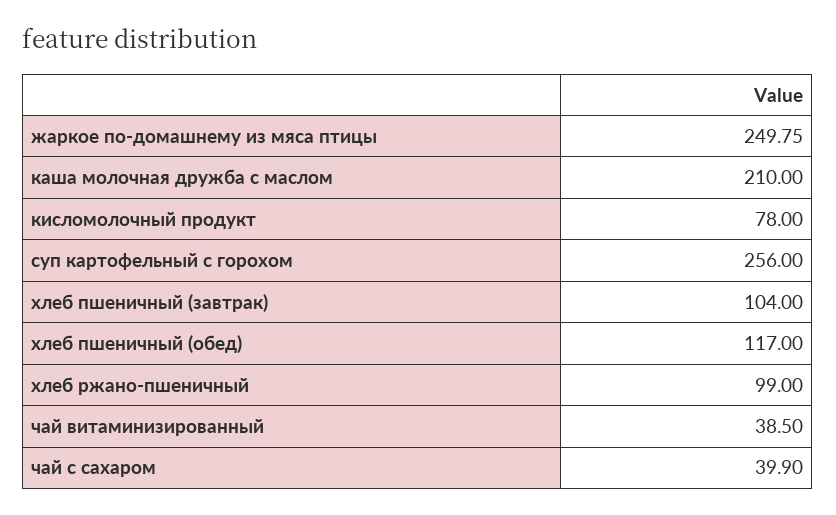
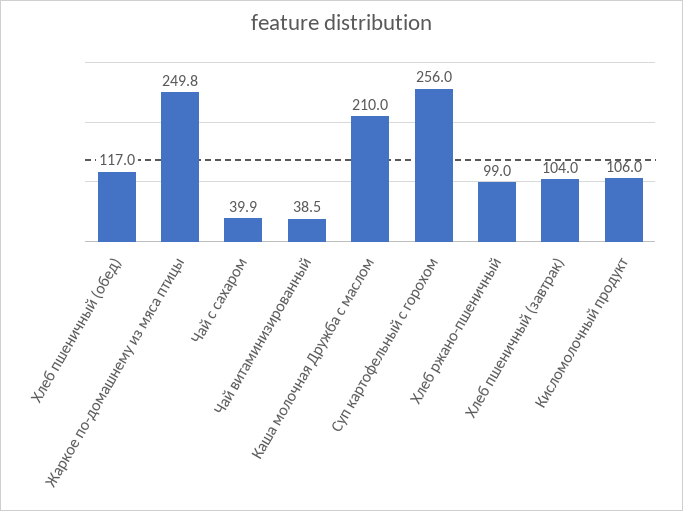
кисломолочный продукт: 78 -> 106

